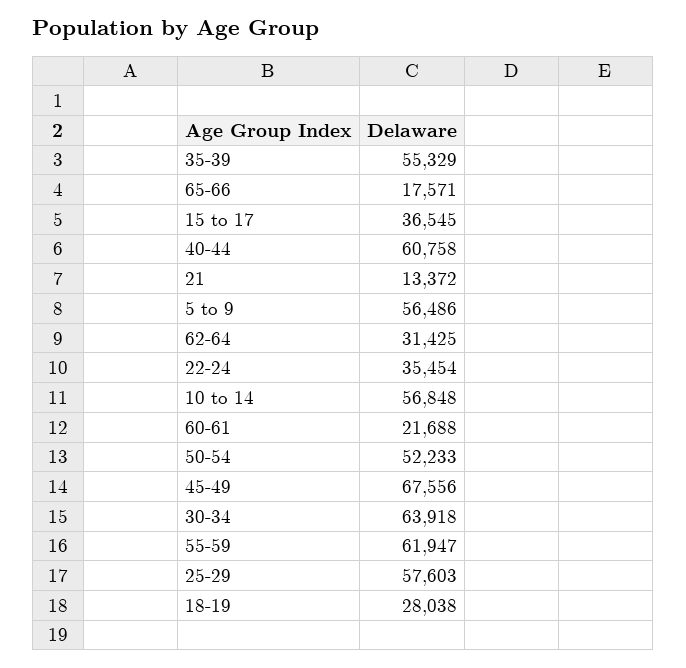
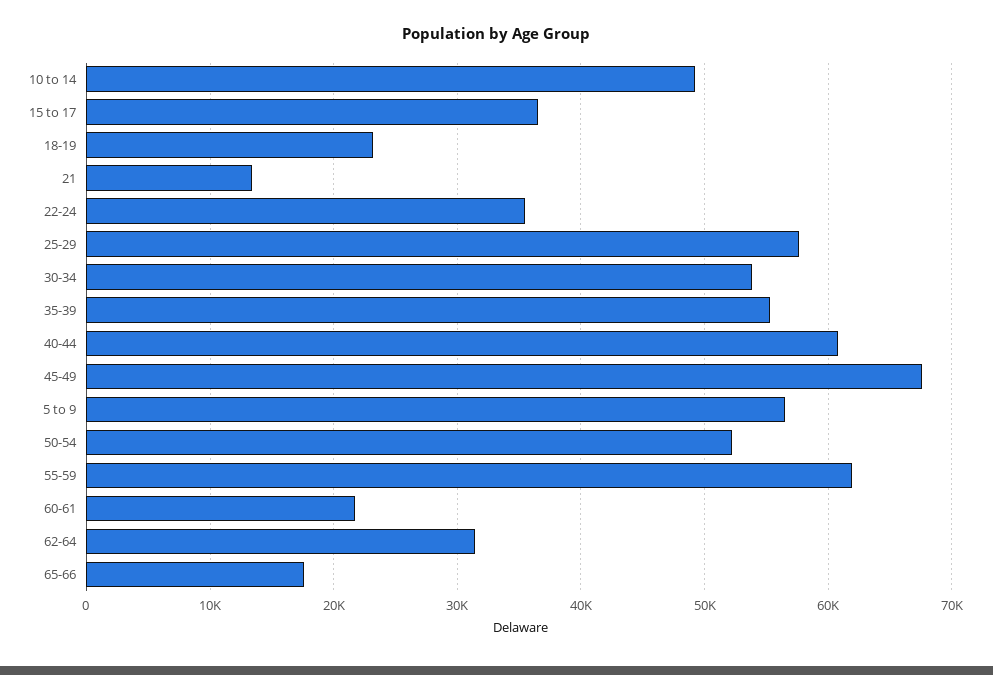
10 to 14: 56848 -> 49000
30-34: 63918 -> 54000
18-19: 28038 -> 23000

